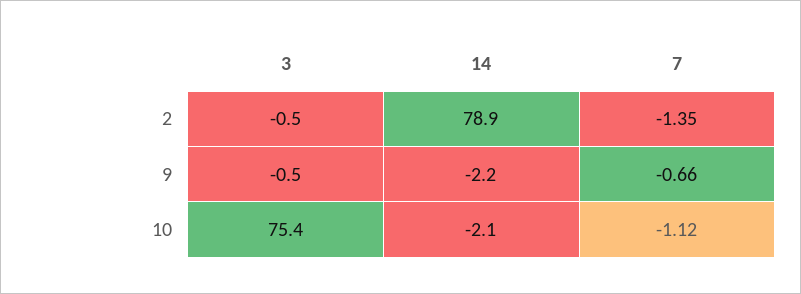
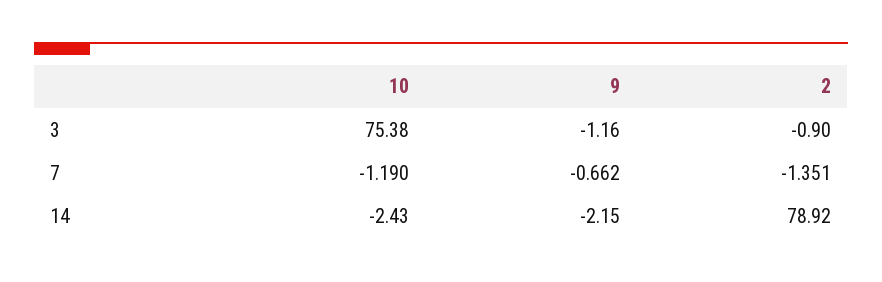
3, 2: -0.5 -> -0.9
3, 9: -0.5 -> -1.16
14, 10: -2.1 -> -2.43
7, 10: -1.12 -> -1.19

